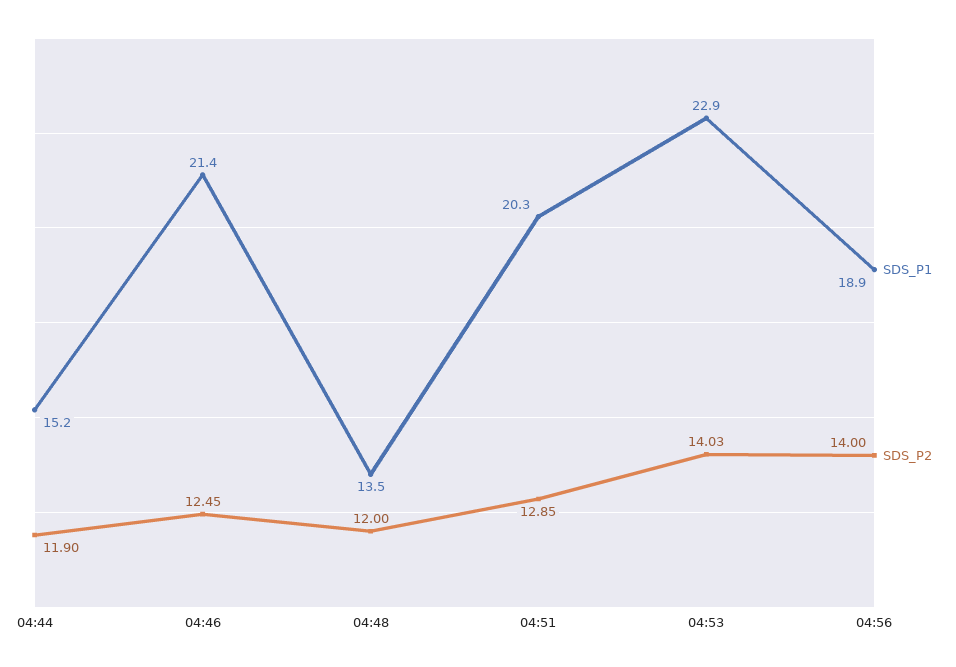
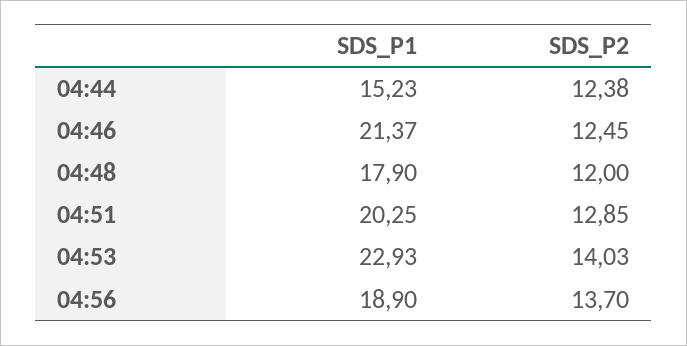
SDS_P2, 04:44: 11.9 -> 12.38
SDS_P1, 04:48: 13.5 -> 17.9
SDS_P2, 04:56: 14 -> 13.7

